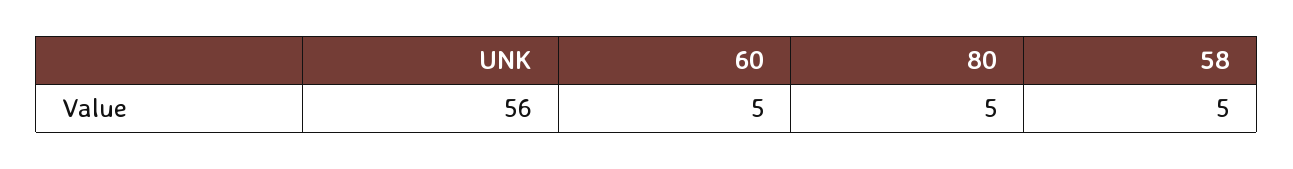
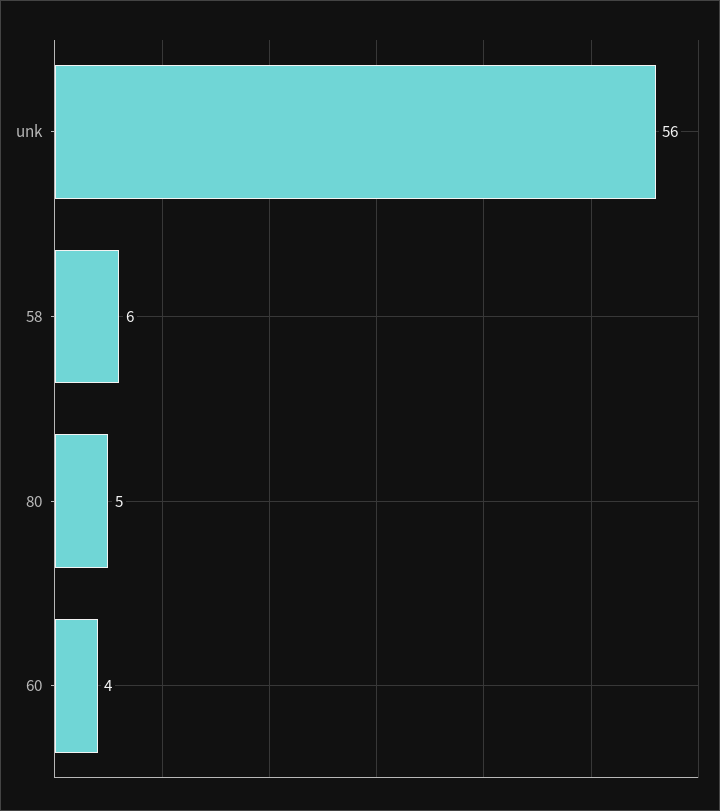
60: 5 -> 4
58: 5 -> 6

